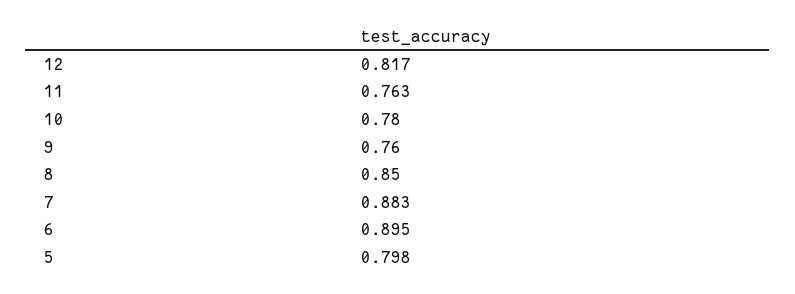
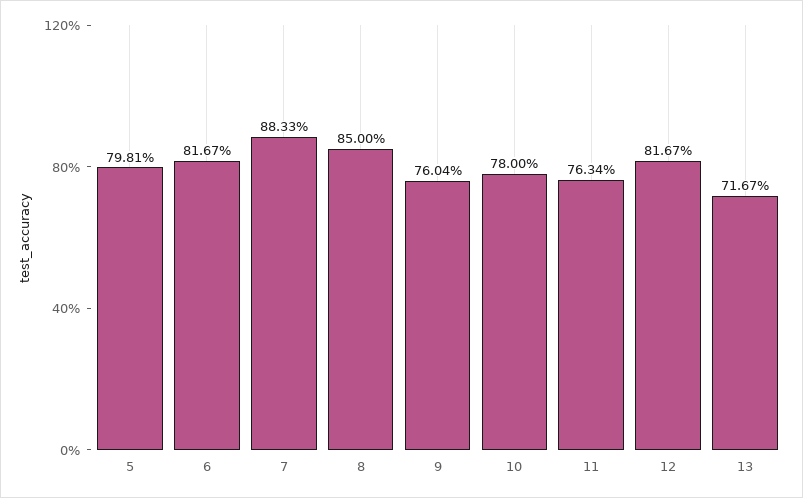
6: 0.895 -> 0.8167
13: none -> 0.7167

